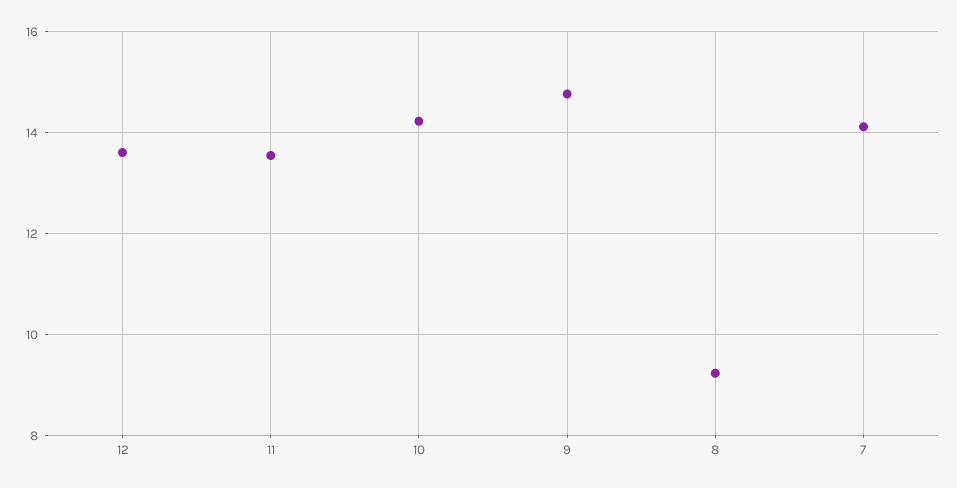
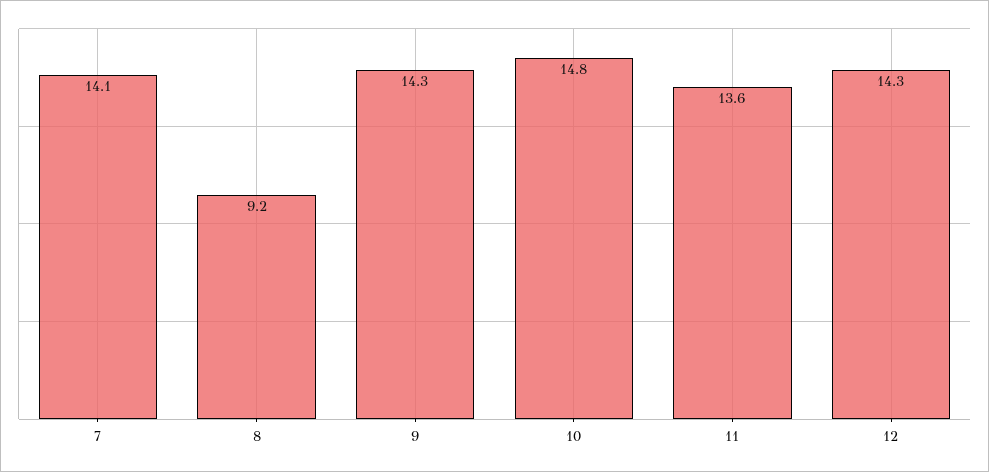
12: 13.6 -> 14.3
10: 14.2 -> 14.8
9: 14.8 -> 14.3

